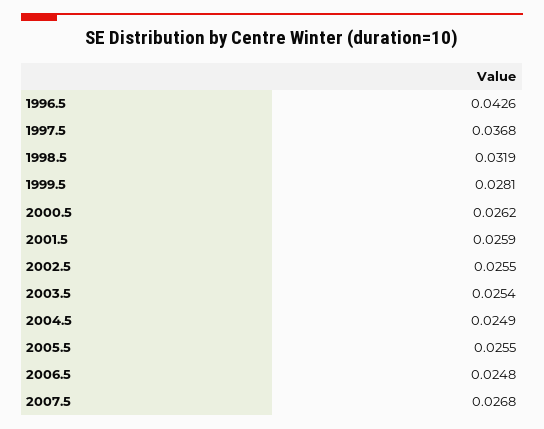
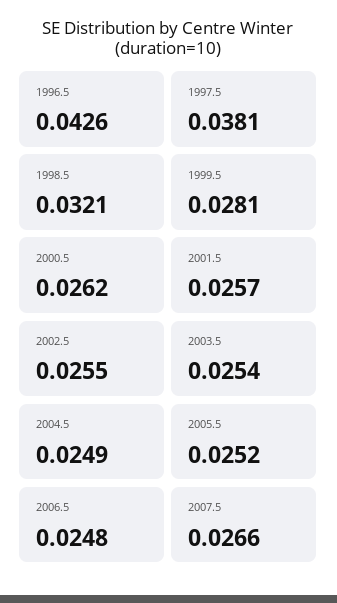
1997.5: 0.0368 -> 0.0381
1998.5: 0.0319 -> 0.0321
2001.5: 0.0259 -> 0.0257
2005.5: 0.0255 -> 0.0252
2007.5: 0.0268 -> 0.0266

